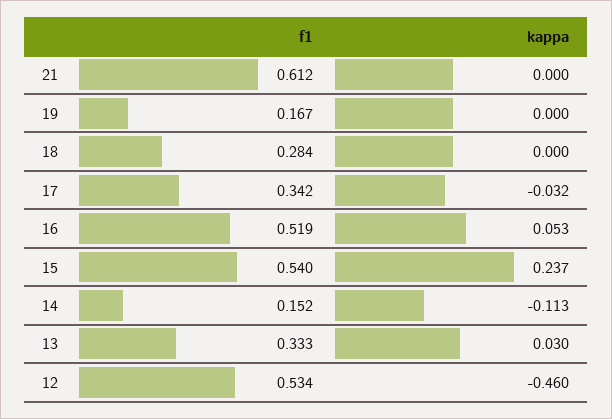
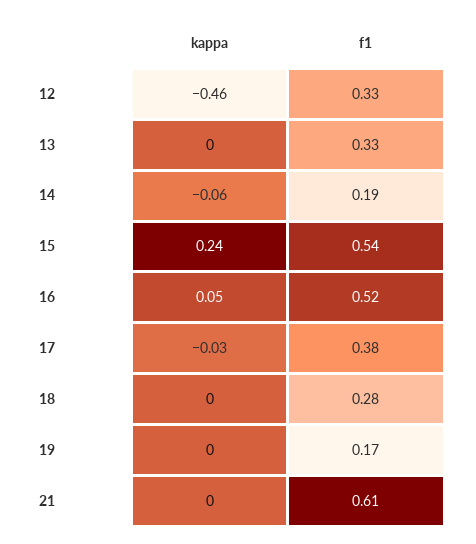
f1, 17: 0.342 -> 0.38
f1, 14: 0.152 -> 0.19
kappa, 14: -0.113 -> -0.06
kappa, 13: 0.03 -> 0
f1, 12: 0.534 -> 0.33

